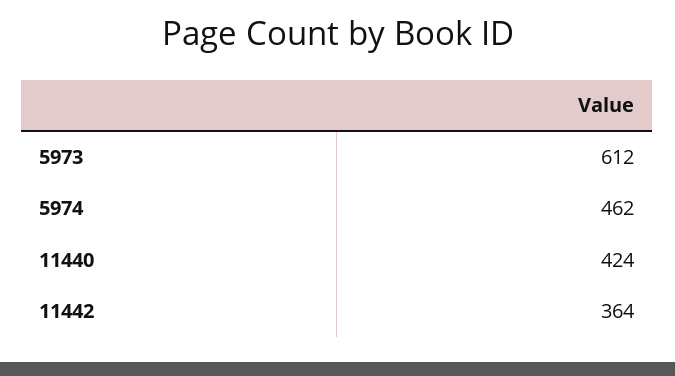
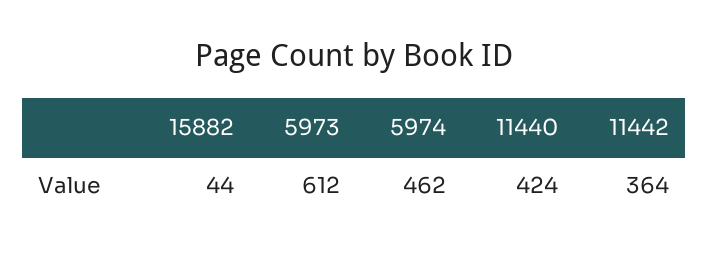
15882: none -> 44

